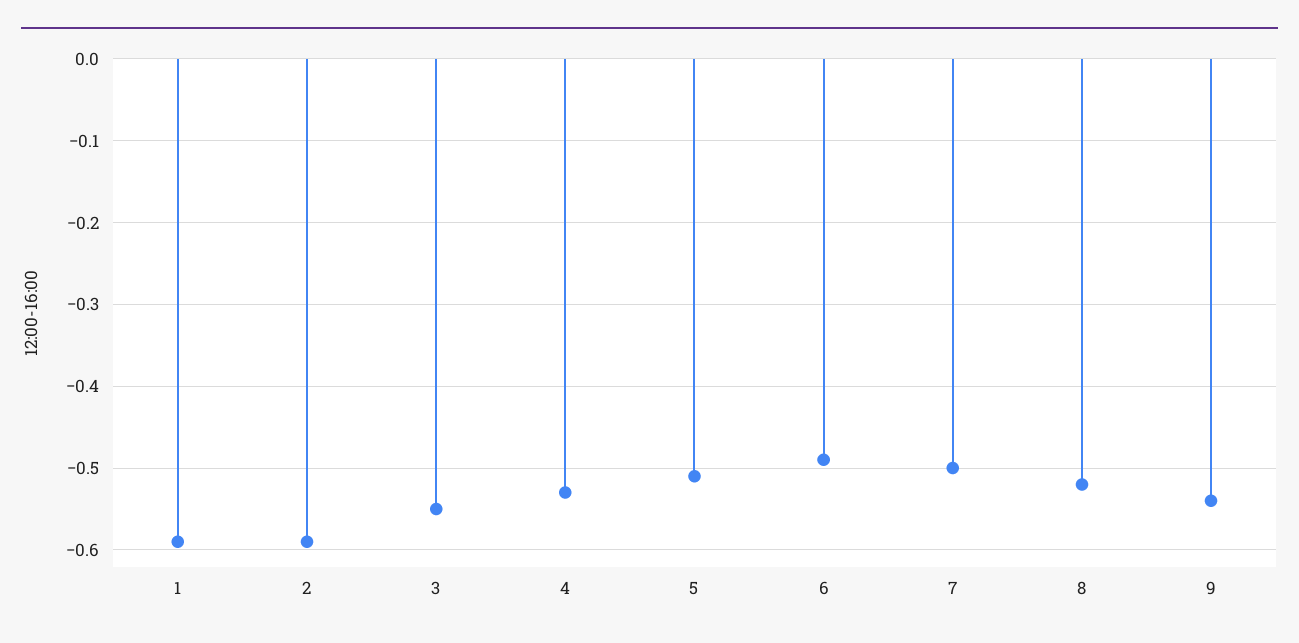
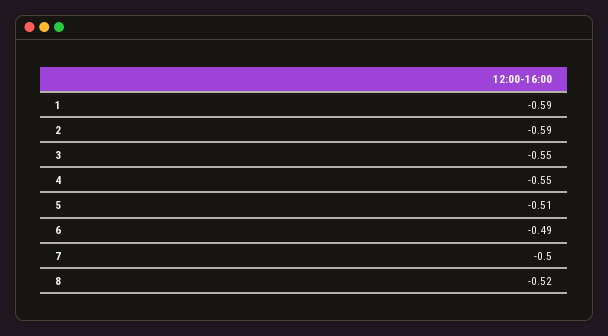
4: -0.53 -> -0.55
9: -0.54 -> none

